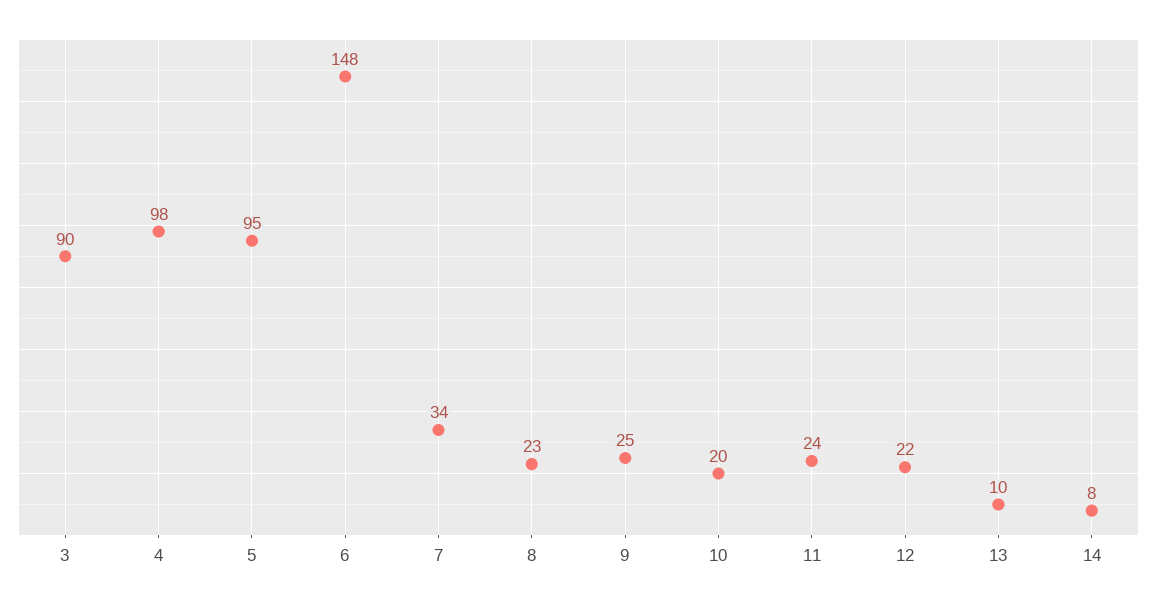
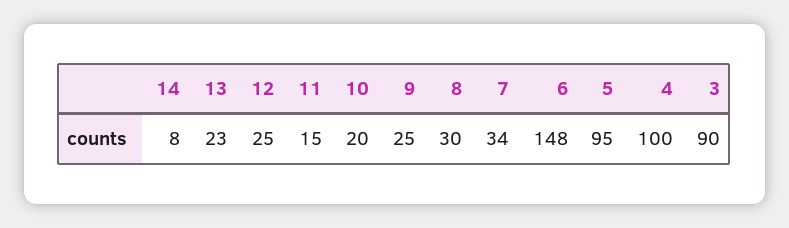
4: 98 -> 100
8: 23 -> 30
11: 24 -> 15
12: 22 -> 25
13: 10 -> 23

